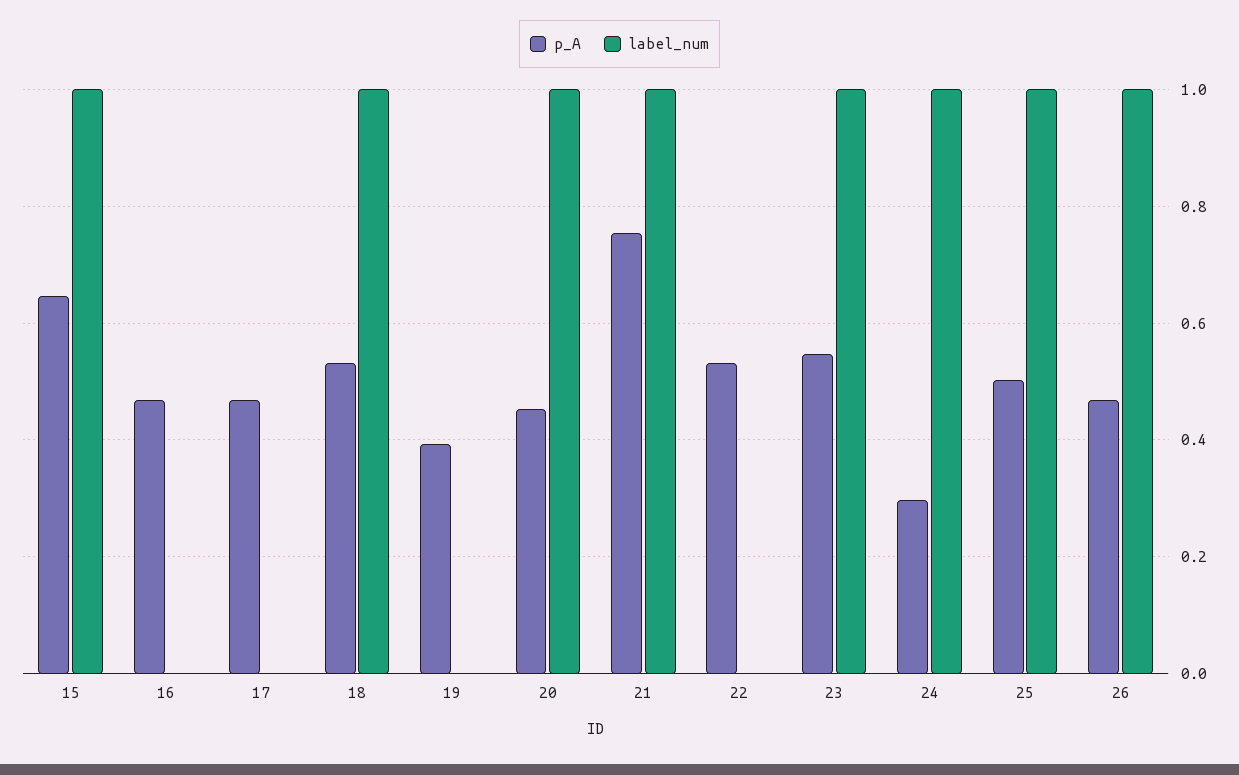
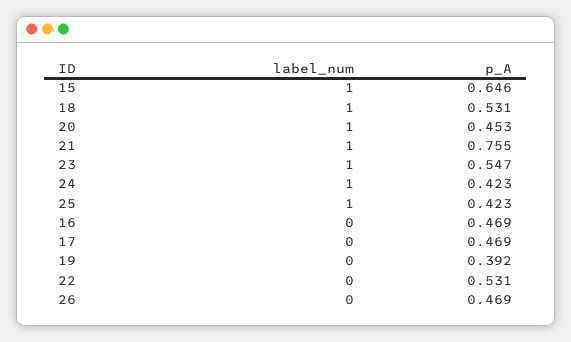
p_A, 24: 0.3 -> 0.423
p_A, 25: 0.5 -> 0.423
label_num, 26: 1 -> 0

